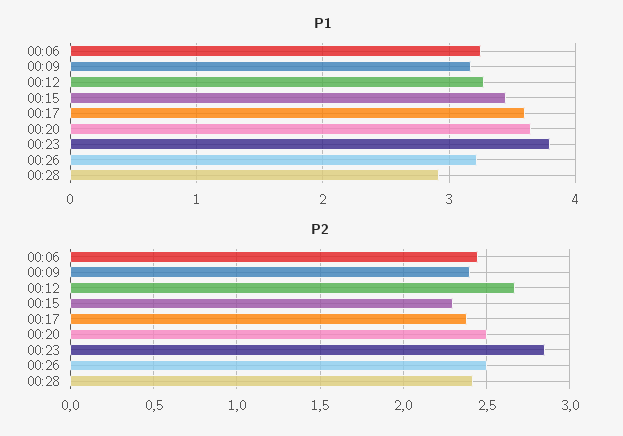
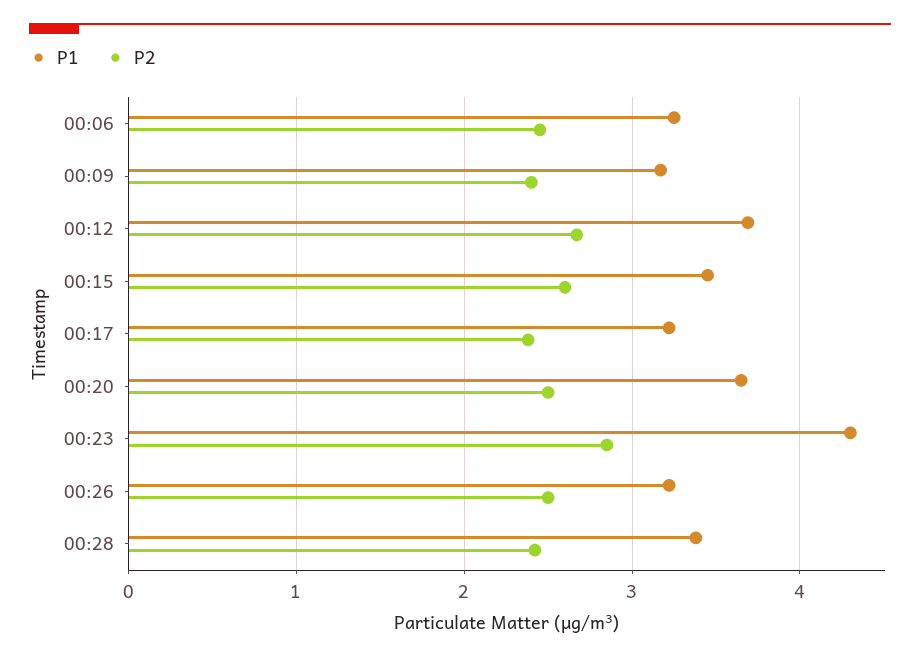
P1, 00:12: 3.3 -> 3.7
P1, 00:17: 3.6 -> 3.2
P1, 00:23: 3.8 -> 4.3
P1, 00:28: 2.9 -> 3.4
P2, 00:15: 2.3 -> 2.6

